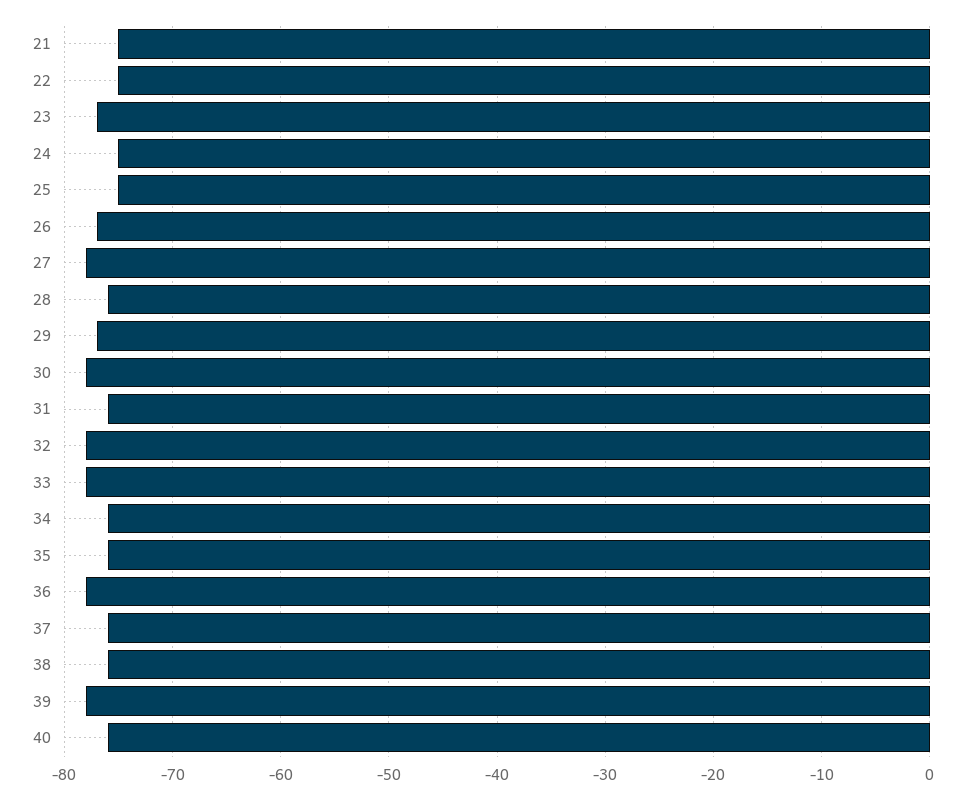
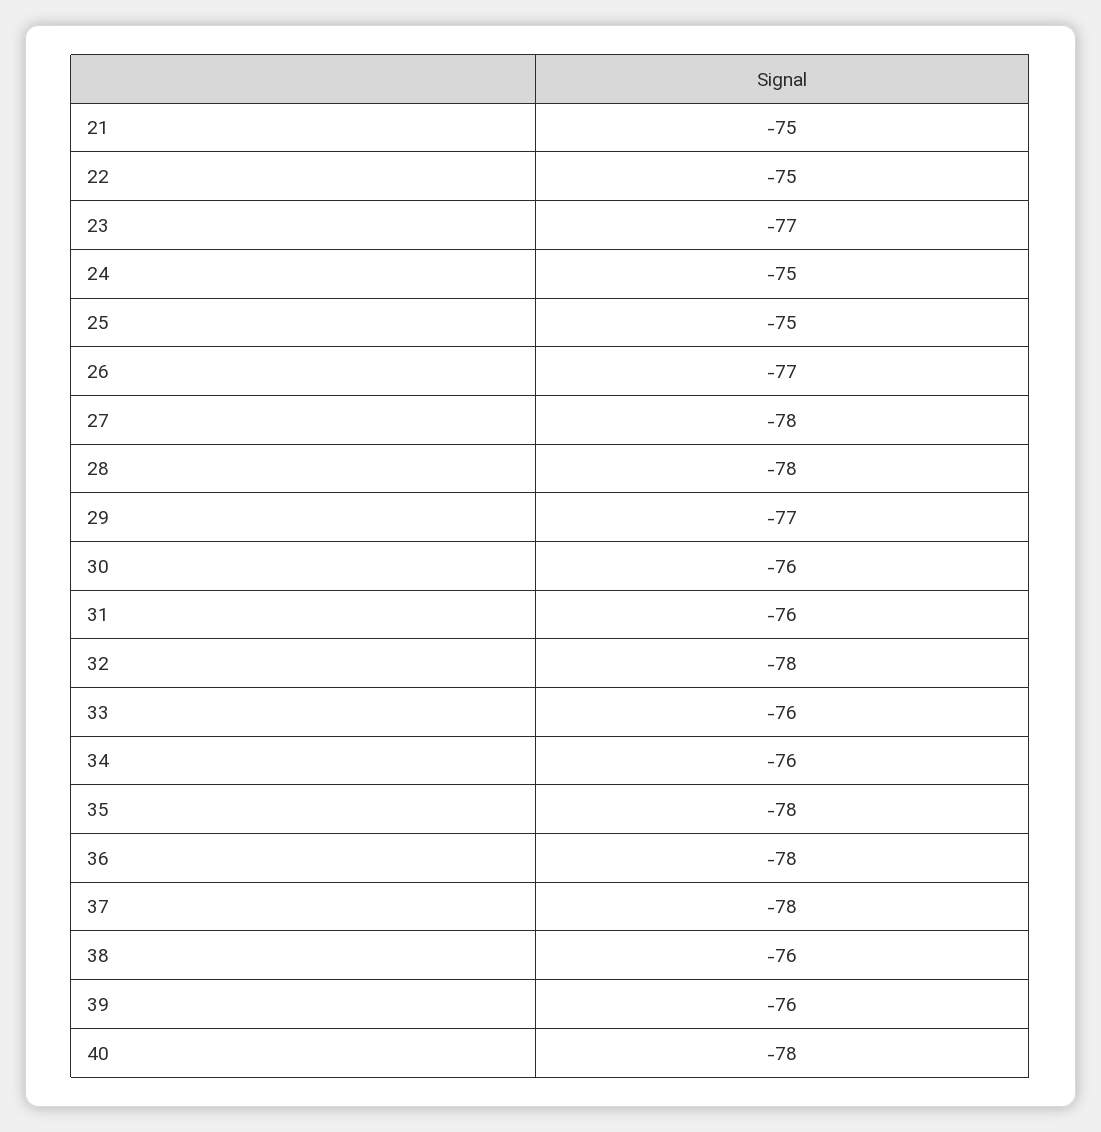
28: -76 -> -78
30: -78 -> -76
33: -78 -> -76
35: -76 -> -78
37: -76 -> -78
39: -78 -> -76
40: -76 -> -78

